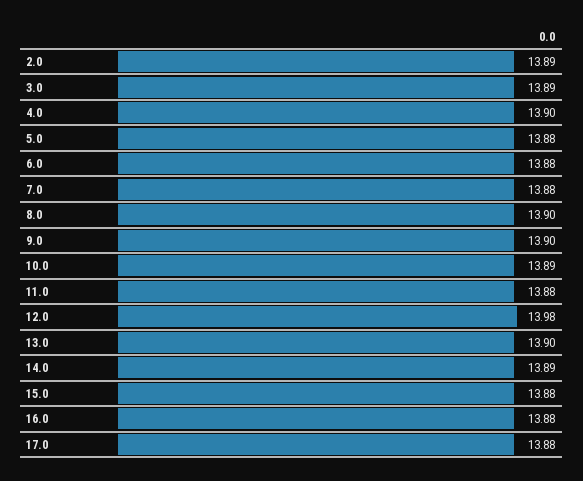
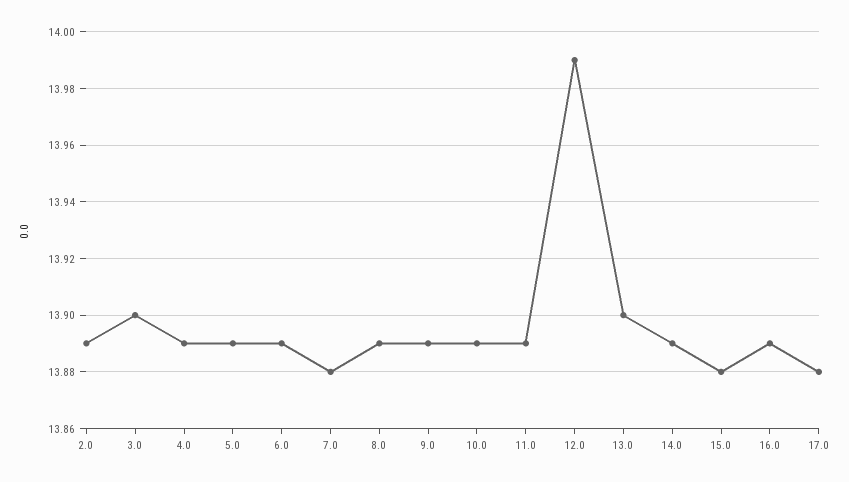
3.0: 13.89 -> 13.9
4.0: 13.9 -> 13.89
5.0: 13.88 -> 13.89
6.0: 13.88 -> 13.89
8.0: 13.9 -> 13.89
9.0: 13.9 -> 13.89
11.0: 13.88 -> 13.89
12.0: 13.98 -> 13.99
16.0: 13.88 -> 13.89

